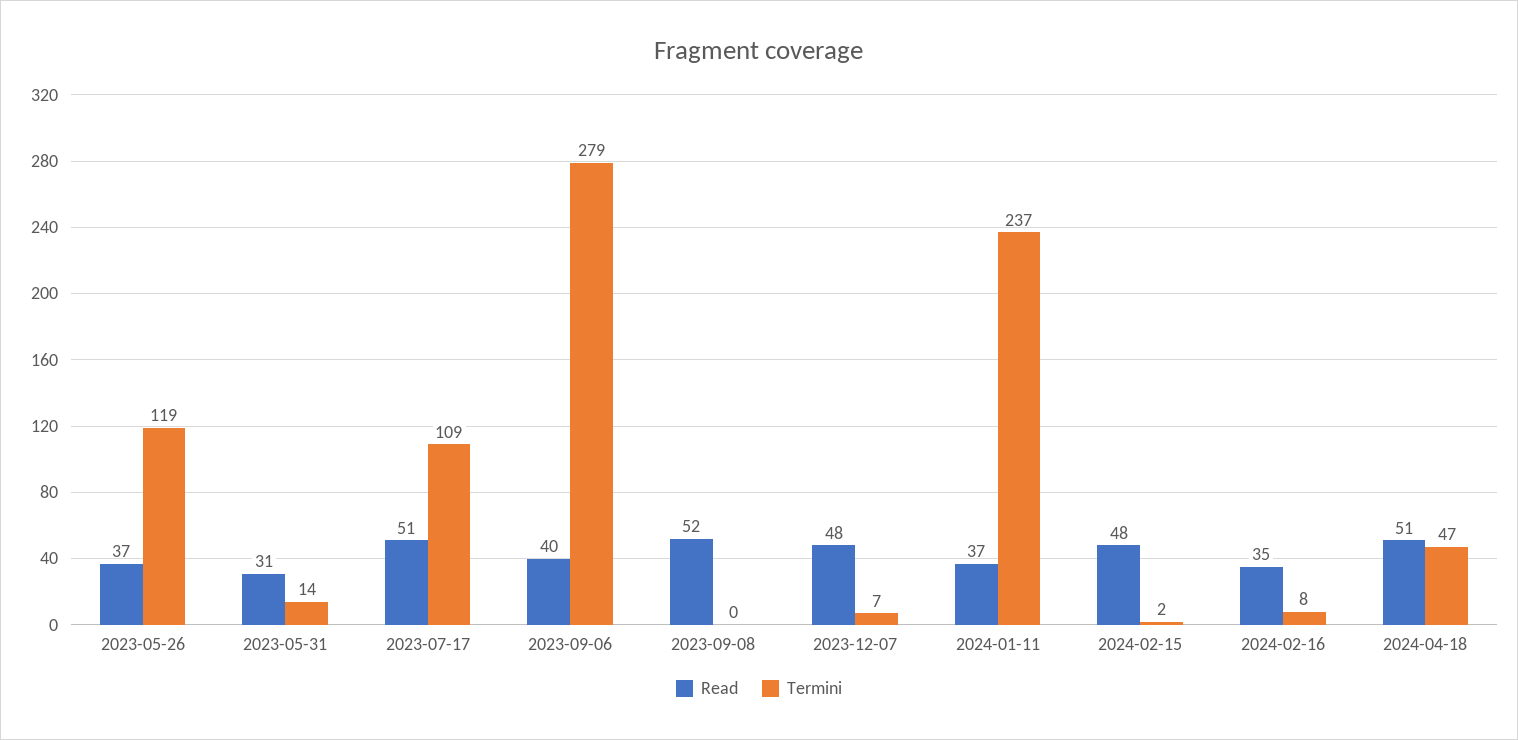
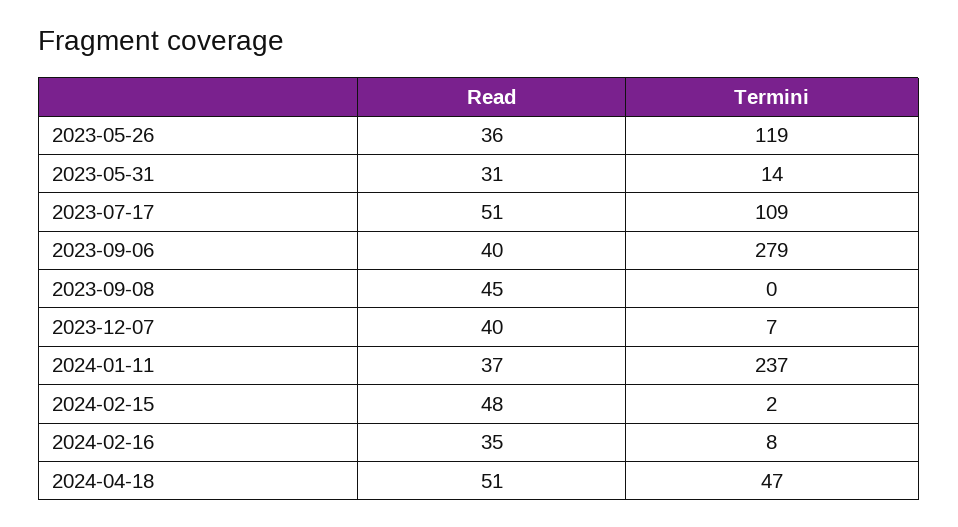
Read, 2023-05-26: 37 -> 36
Read, 2023-09-08: 52 -> 45
Read, 2023-12-07: 48 -> 40

